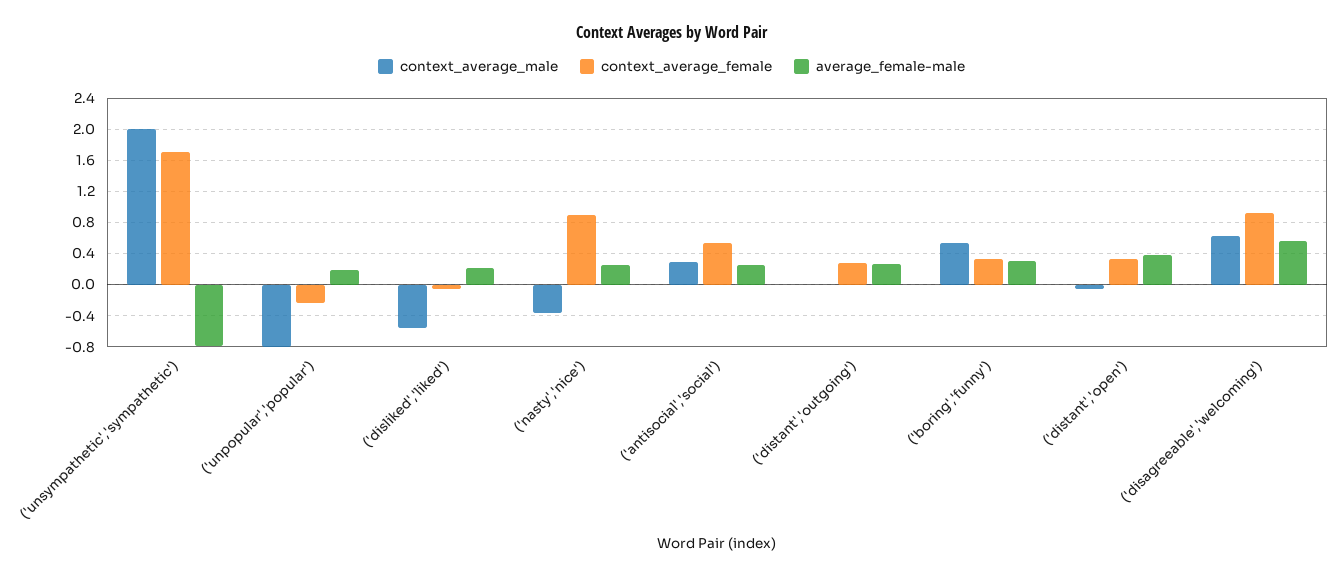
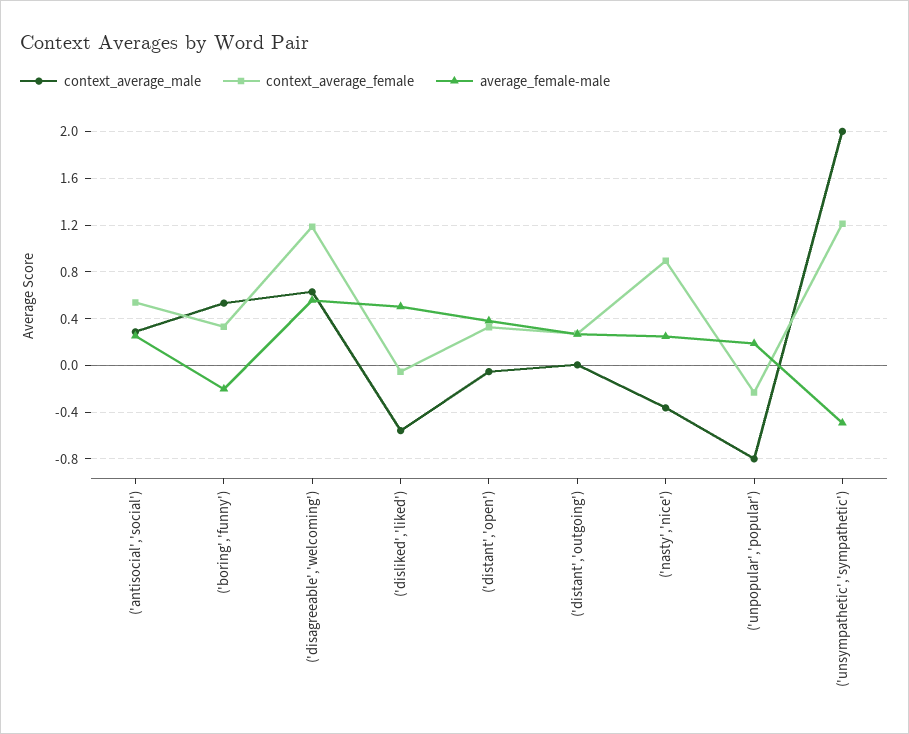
context_average_female, ('unsympathetic','sympathetic'): 1.7 -> 1.2
average_female-male, ('unsympathetic','sympathetic'): -0.8 -> -0.5
average_female-male, ('disliked','liked'): 0.2 -> 0.5
average_female-male, ('boring','funny'): 0.3 -> -0.2
context_average_female, ('disagreeable','welcoming'): 0.9 -> 1.2

